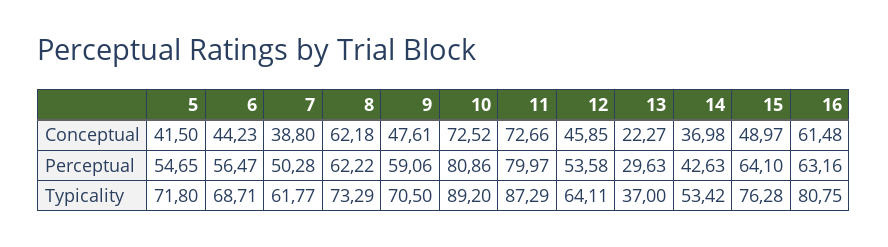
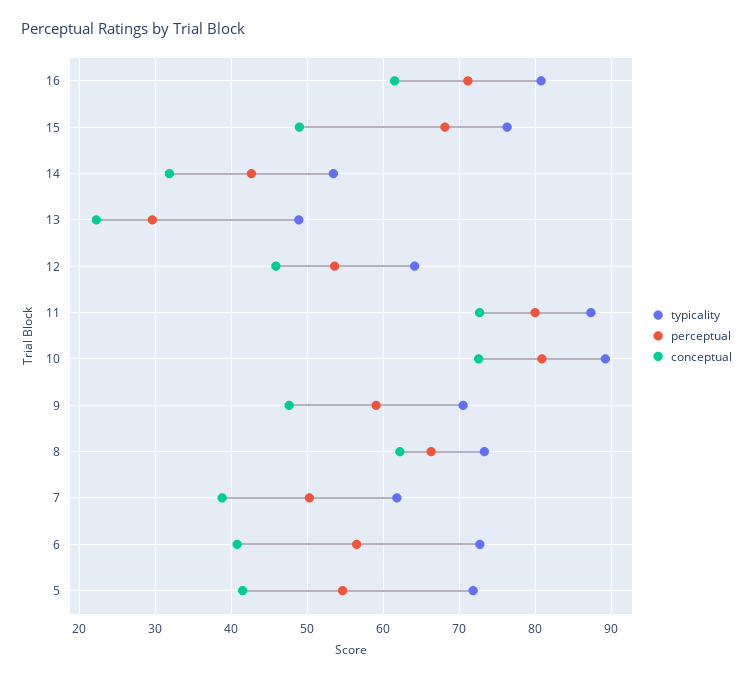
Conceptual, 6: 44.23 -> 41
Conceptual, 14: 36.98 -> 32
Perceptual, 8: 62.22 -> 66
Perceptual, 15: 64.1 -> 68
Perceptual, 16: 63.16 -> 71
Typicality, 6: 68.71 -> 73
Typicality, 13: 37 -> 49

